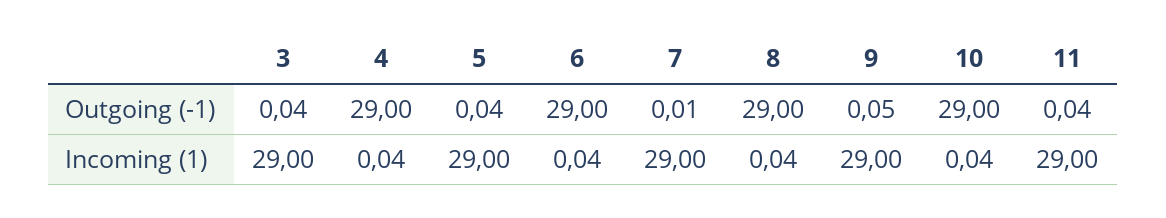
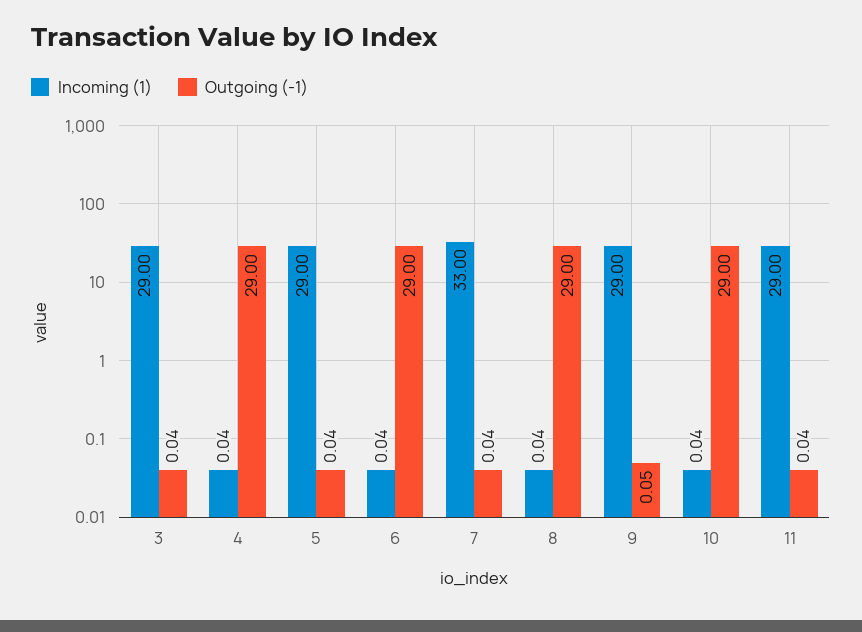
Outgoing (-1), 7: 0.01 -> 0.04
Incoming (1), 7: 29 -> 33

